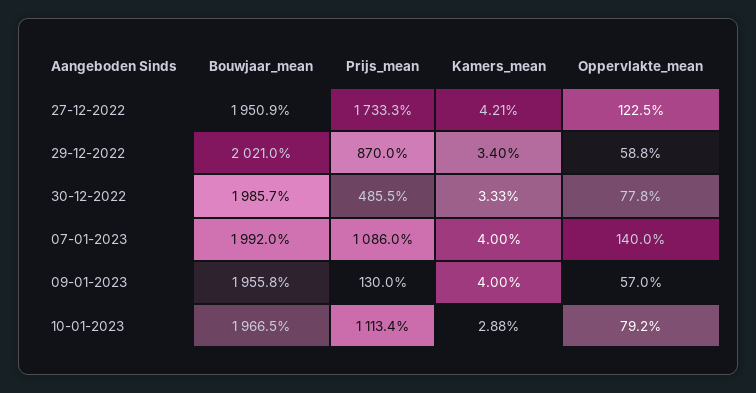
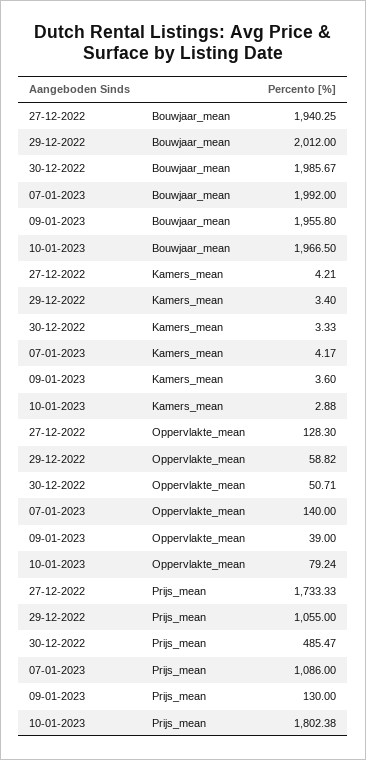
Bouwjaar_mean, 27-12-2022: 1950.9 -> 1940.25
Oppervlakte_mean, 27-12-2022: 122.5 -> 128.3
Bouwjaar_mean, 29-12-2022: 2021 -> 2012
Prijs_mean, 29-12-2022: 870 -> 1055
Oppervlakte_mean, 30-12-2022: 77.8 -> 50.71
Kamers_mean, 07-01-2023: 4 -> 4.17
Kamers_mean, 09-01-2023: 4 -> 3.6
Oppervlakte_mean, 09-01-2023: 57 -> 39
Prijs_mean, 10-01-2023: 1113.4 -> 1802.38

